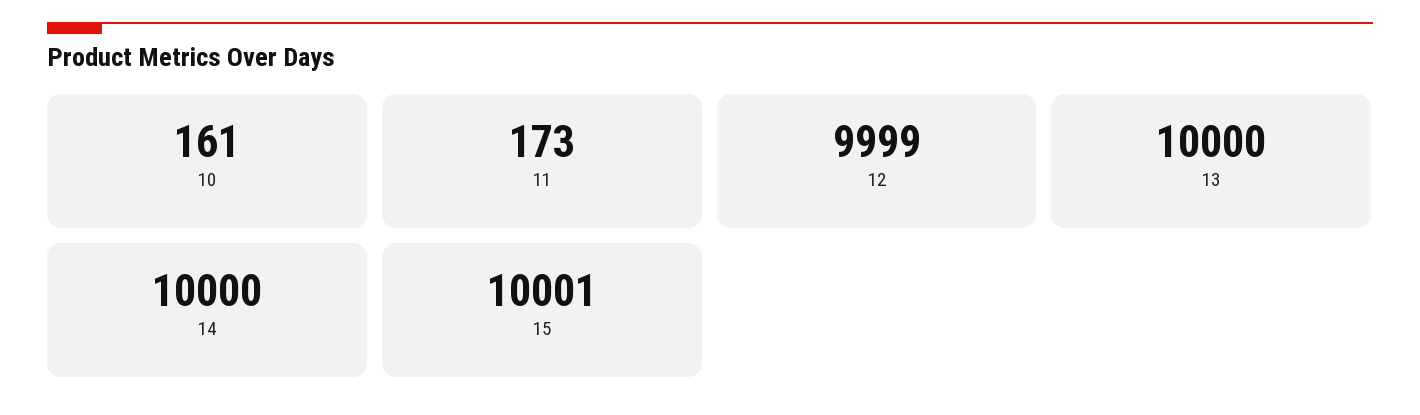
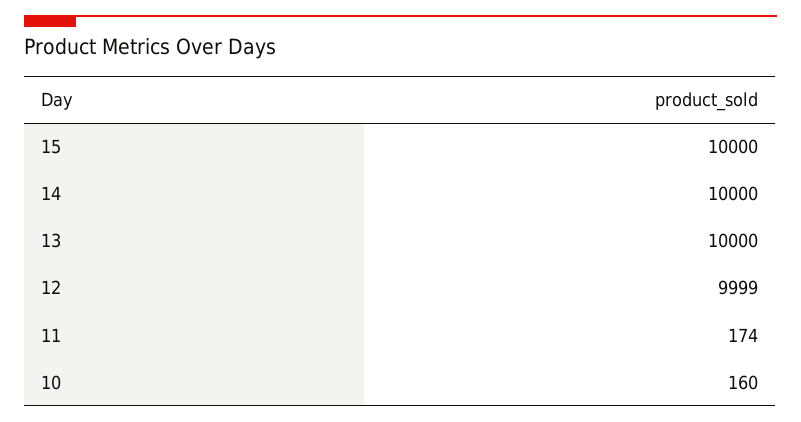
10: 161 -> 160
11: 173 -> 174
15: 10001 -> 10000

